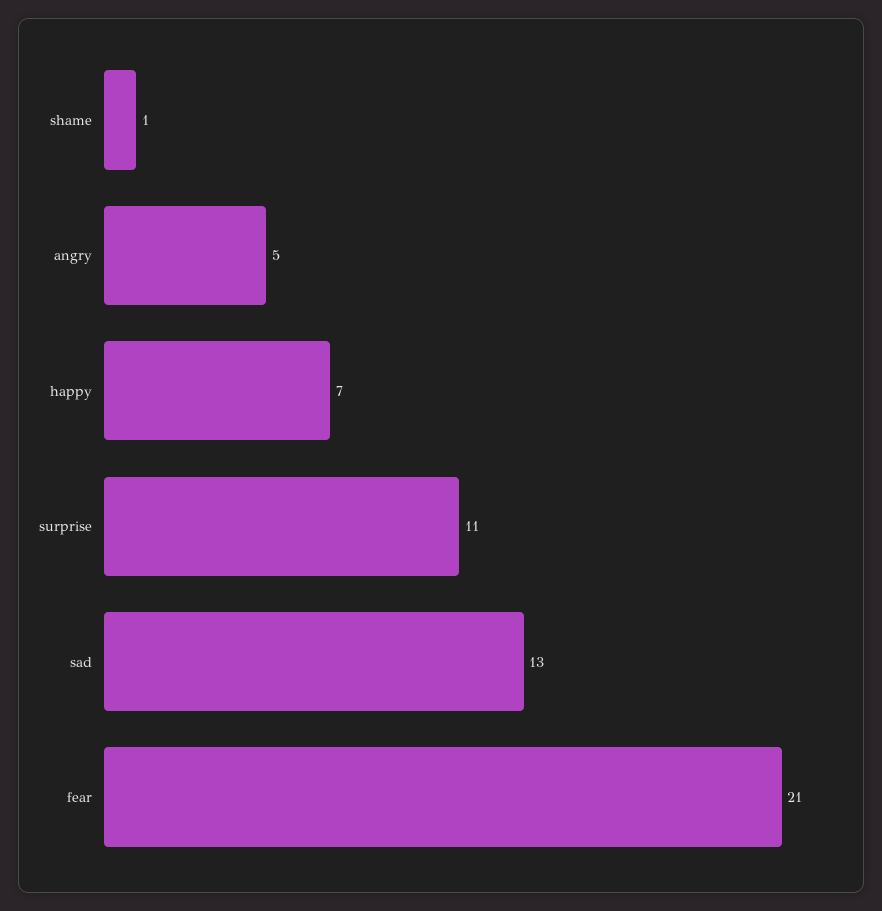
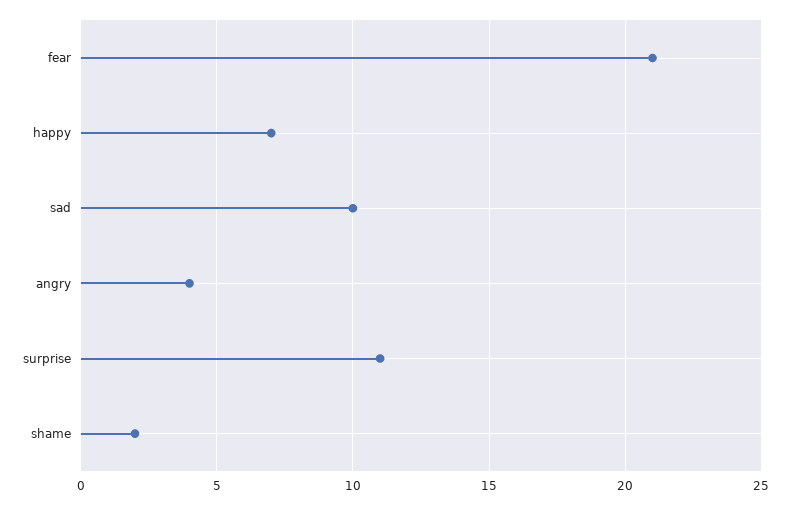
shame: 1 -> 2
angry: 5 -> 4
sad: 13 -> 10

